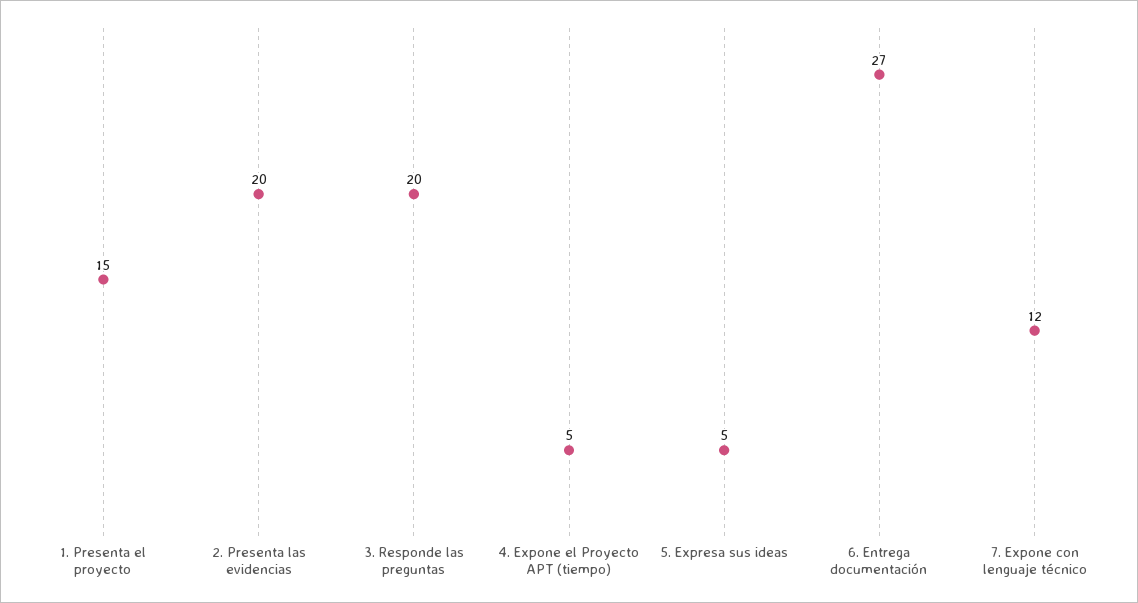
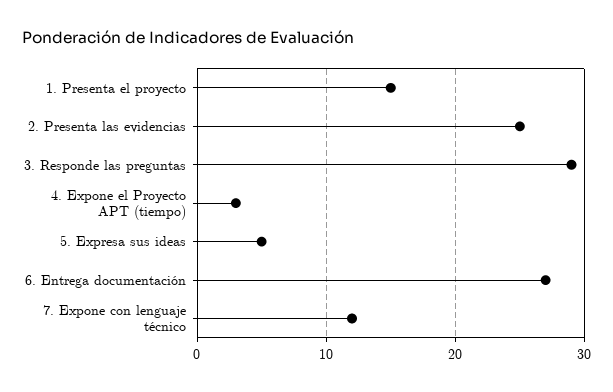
2. Presenta las evidencias: 20 -> 25
3. Responde las preguntas: 20 -> 29
4. Expone el Proyecto APT (tiempo): 5 -> 3

